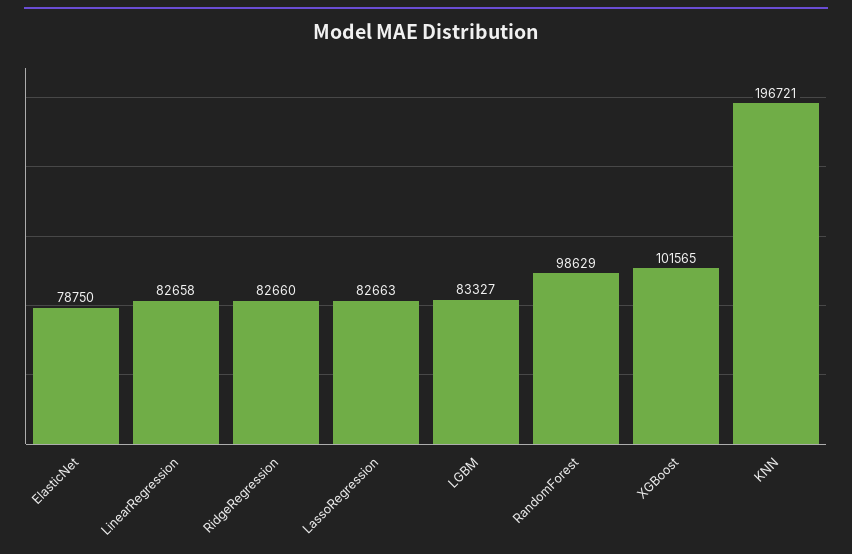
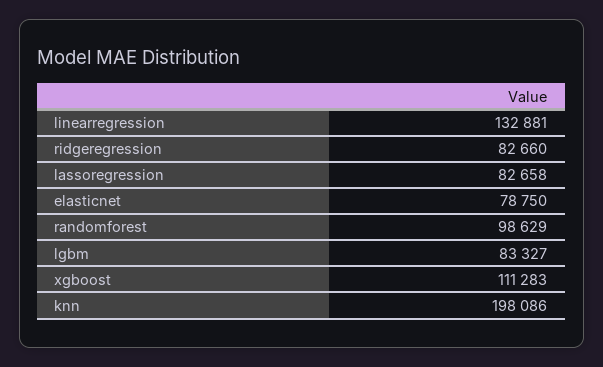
LinearRegression: 82658 -> 132881
LassoRegression: 82663 -> 82658
XGBoost: 101565 -> 111283
KNN: 196721 -> 198086

